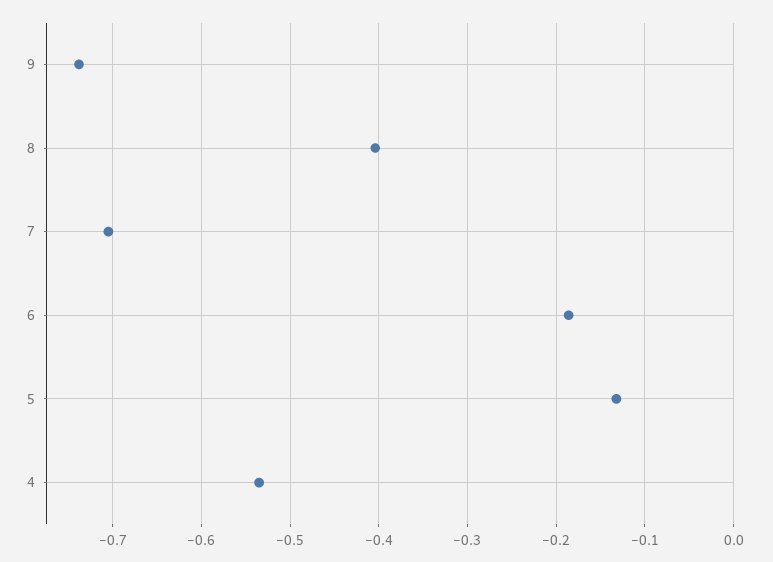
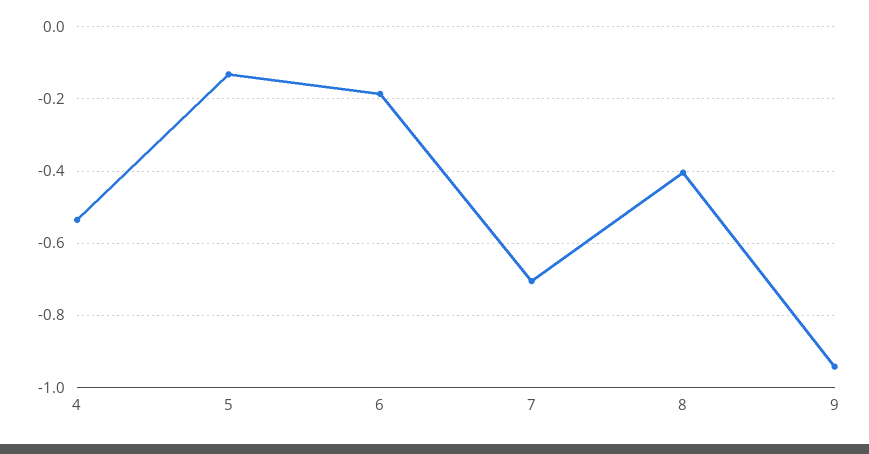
9: -0.74 -> -0.94

